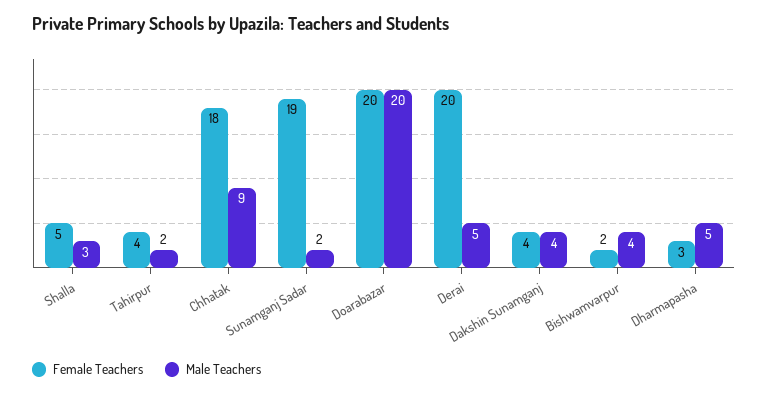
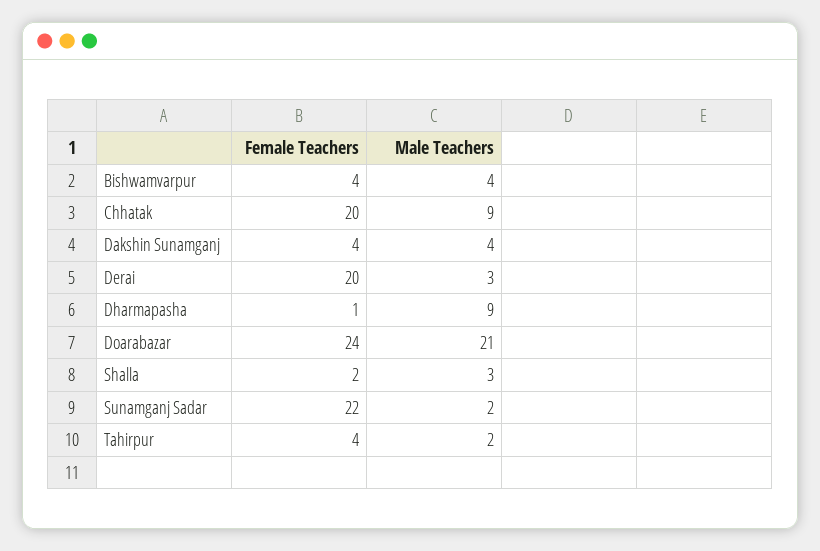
Female Teachers, Shalla: 5 -> 2
Female Teachers, Chhatak: 18 -> 20
Female Teachers, Sunamganj Sadar: 19 -> 22
Female Teachers, Doarabazar: 20 -> 24
Male Teachers, Doarabazar: 20 -> 21
Male Teachers, Derai: 5 -> 3
Female Teachers, Bishwamvarpur: 2 -> 4
Female Teachers, Dharmapasha: 3 -> 1
Male Teachers, Dharmapasha: 5 -> 9

